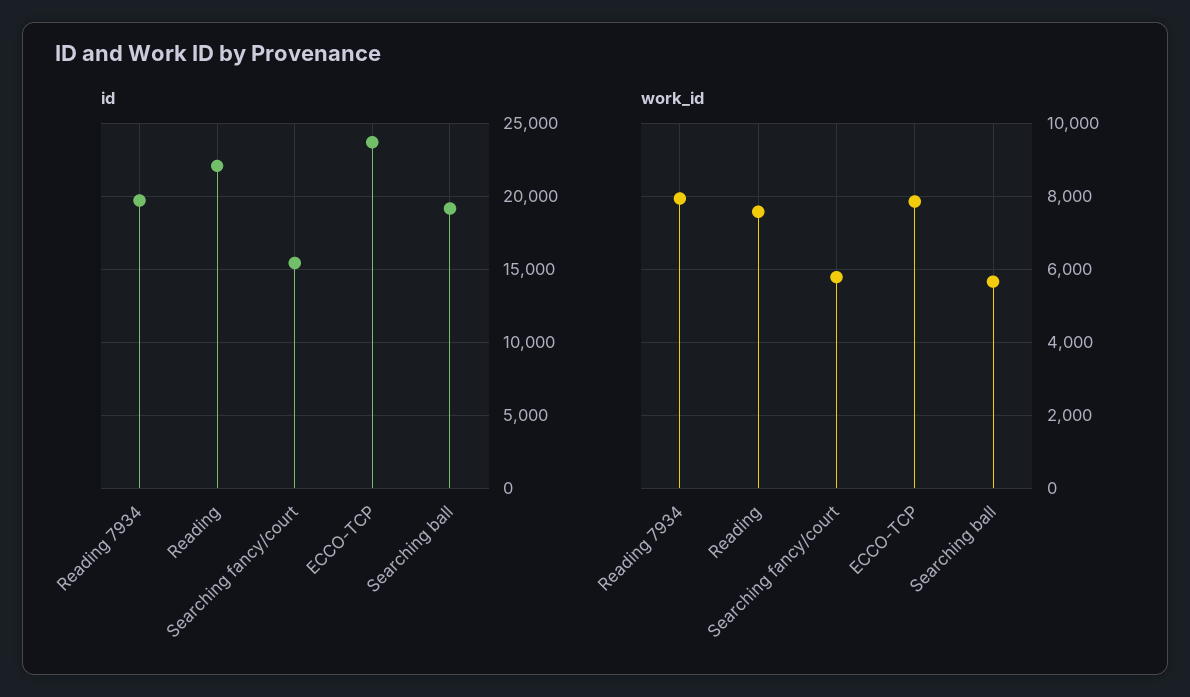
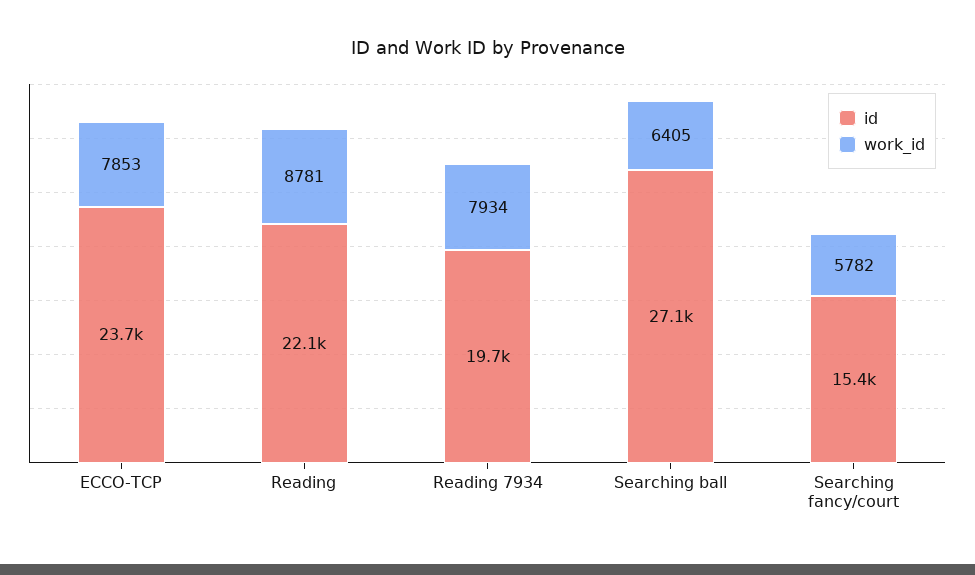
id, Searching ball: 19000 -> 27100
work_id, Reading: 7600 -> 8781
work_id, Searching ball: 5600 -> 6405

